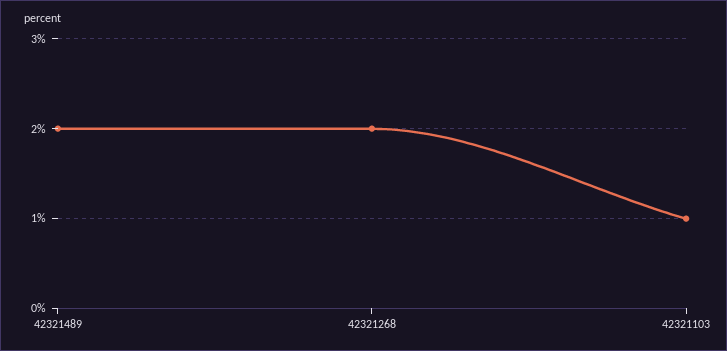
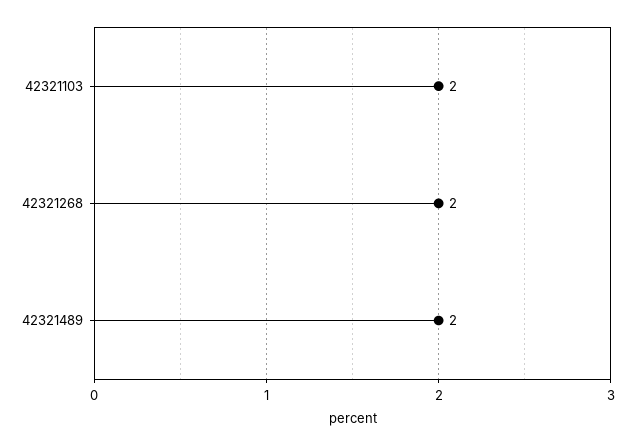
42321103: 1 -> 2

